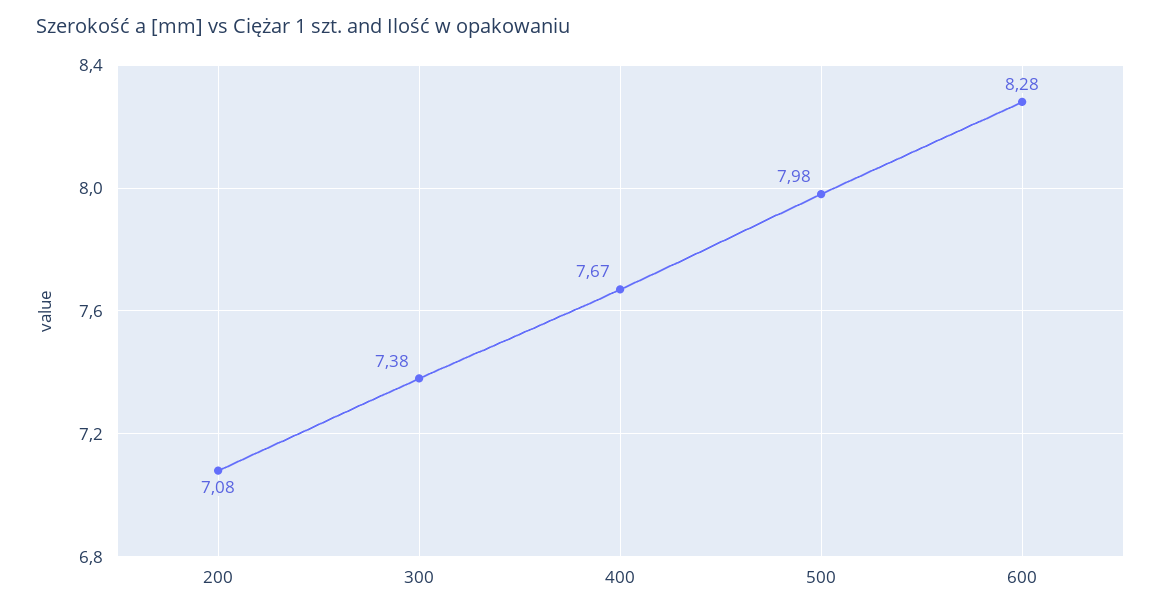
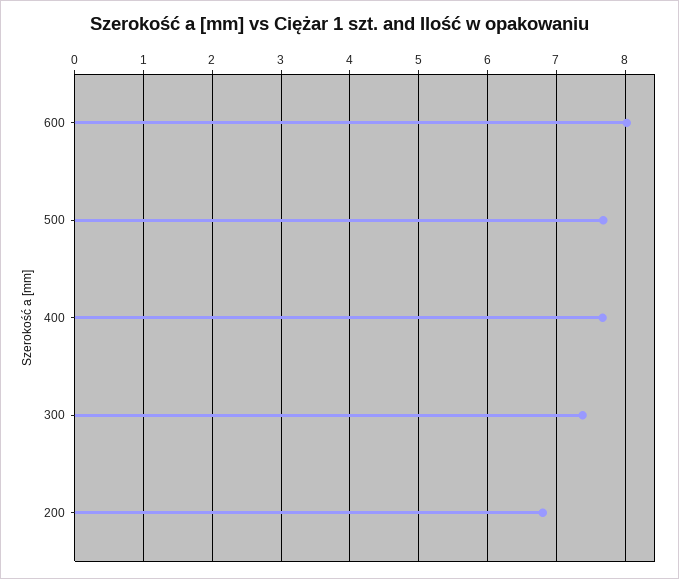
200: 7.08 -> 6.8
500: 7.98 -> 7.7
600: 8.28 -> 8

